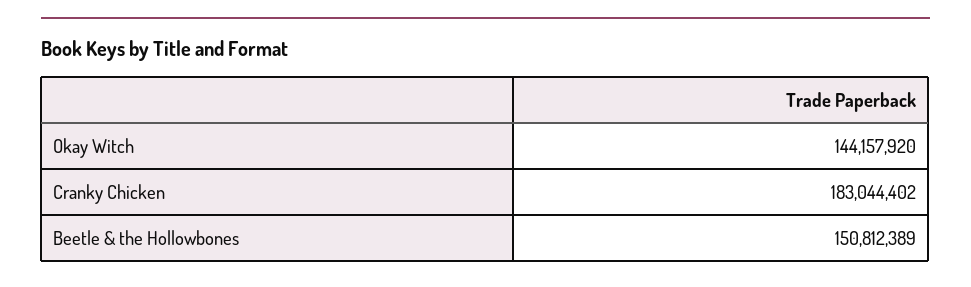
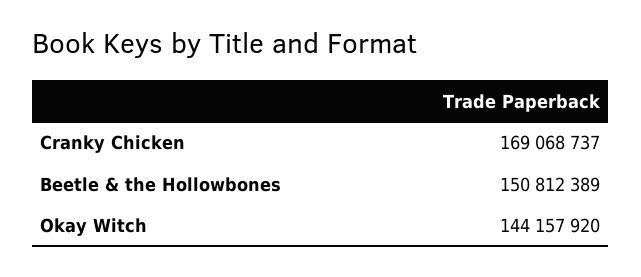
Cranky Chicken: 183044402 -> 169068737

